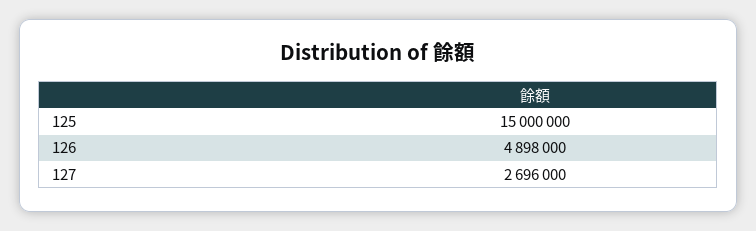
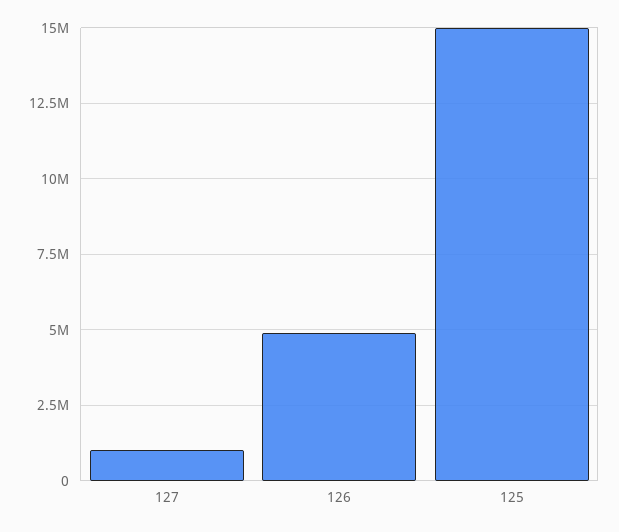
127: 2696000 -> 1000000

